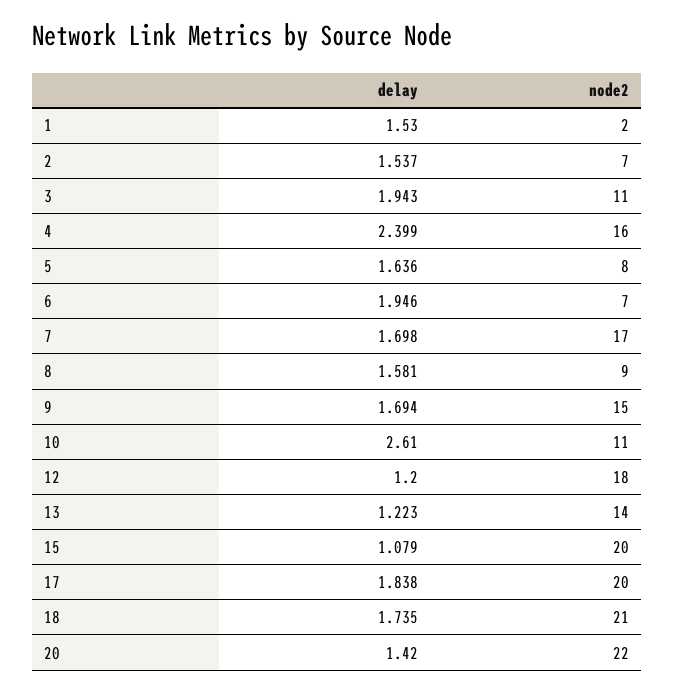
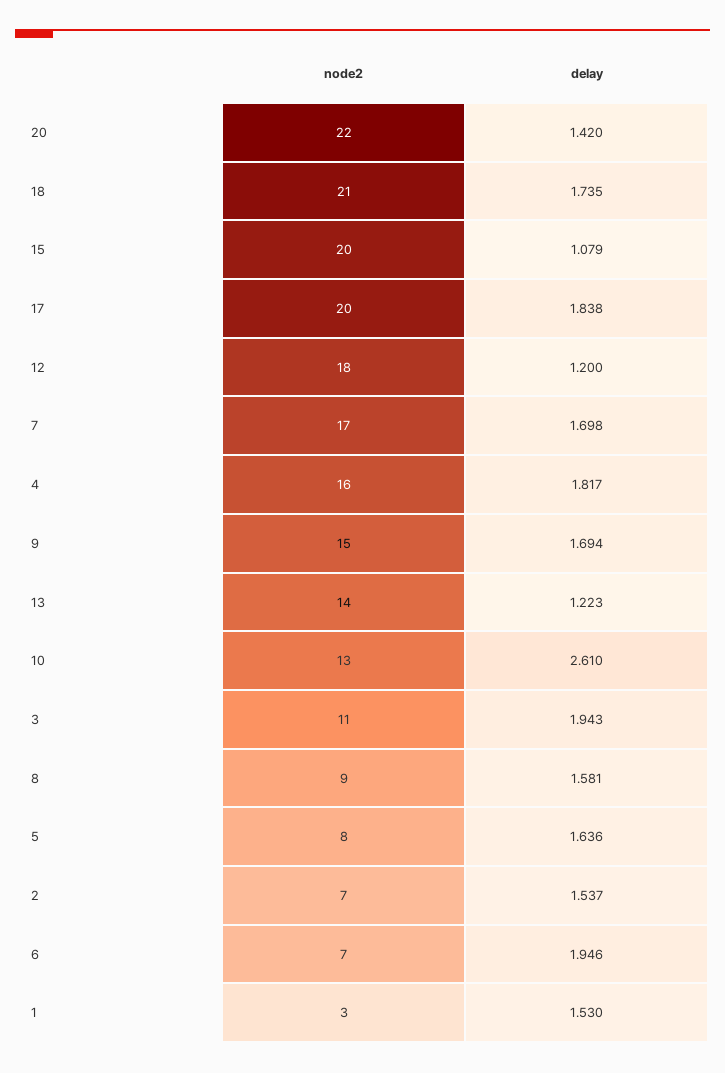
node2, 1: 2 -> 3
delay, 4: 2.399 -> 1.817
node2, 10: 11 -> 13

